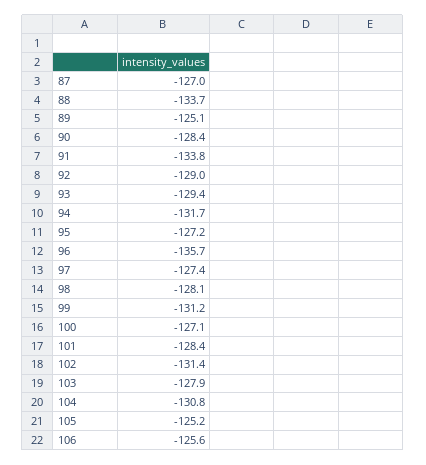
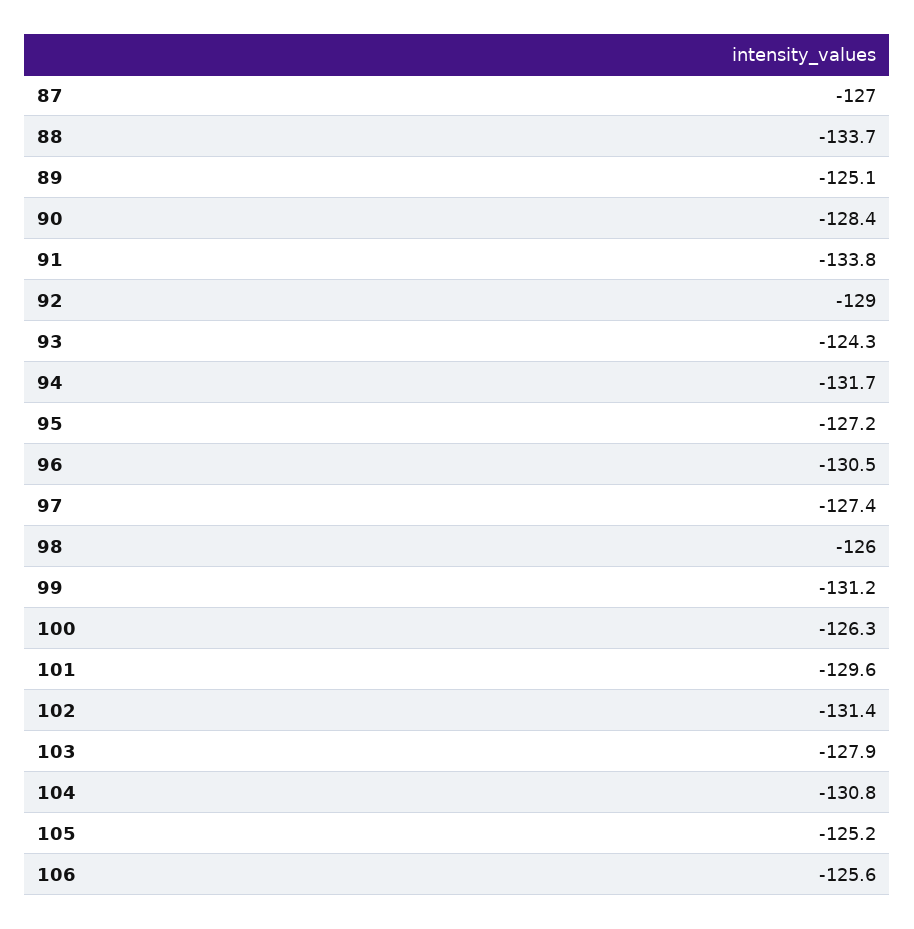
93: -129.4 -> -124.3
96: -135.7 -> -130.5
98: -128.1 -> -126
100: -127.1 -> -126.3
101: -128.4 -> -129.6

